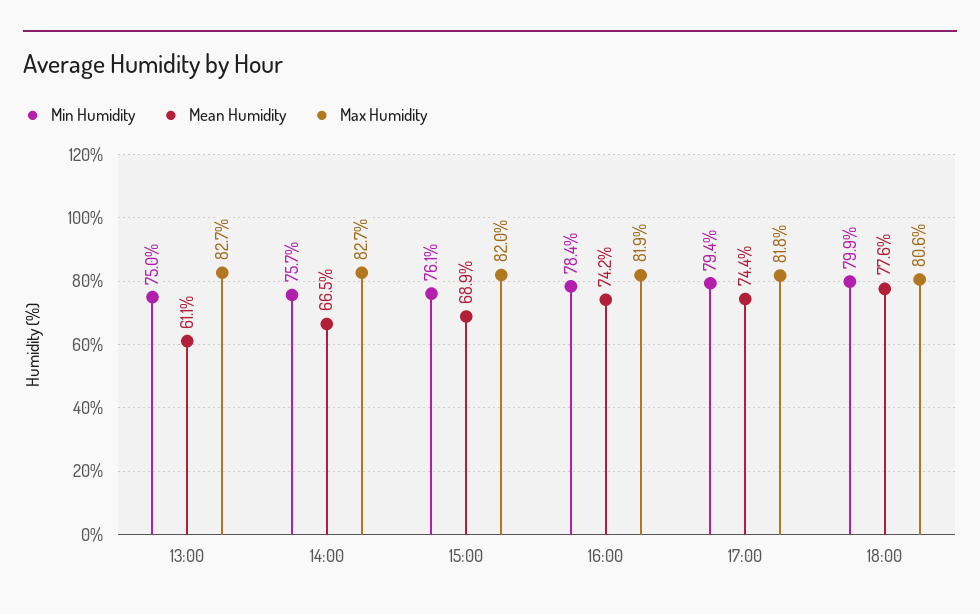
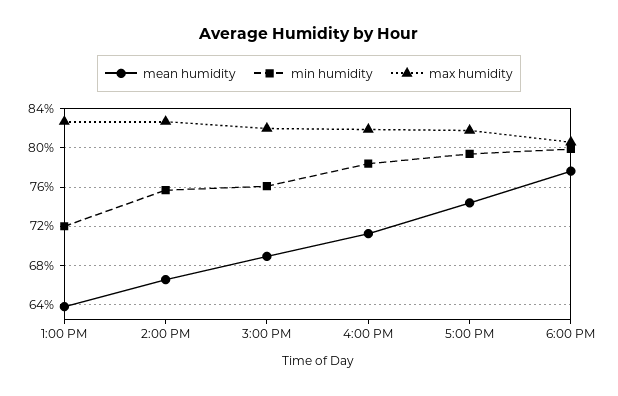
Min Humidity, 13:00: 75 -> 72
Mean Humidity, 13:00: 61.1 -> 64
Mean Humidity, 16:00: 74.2 -> 71

